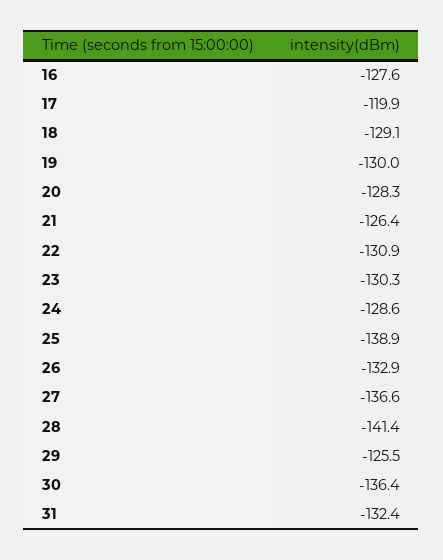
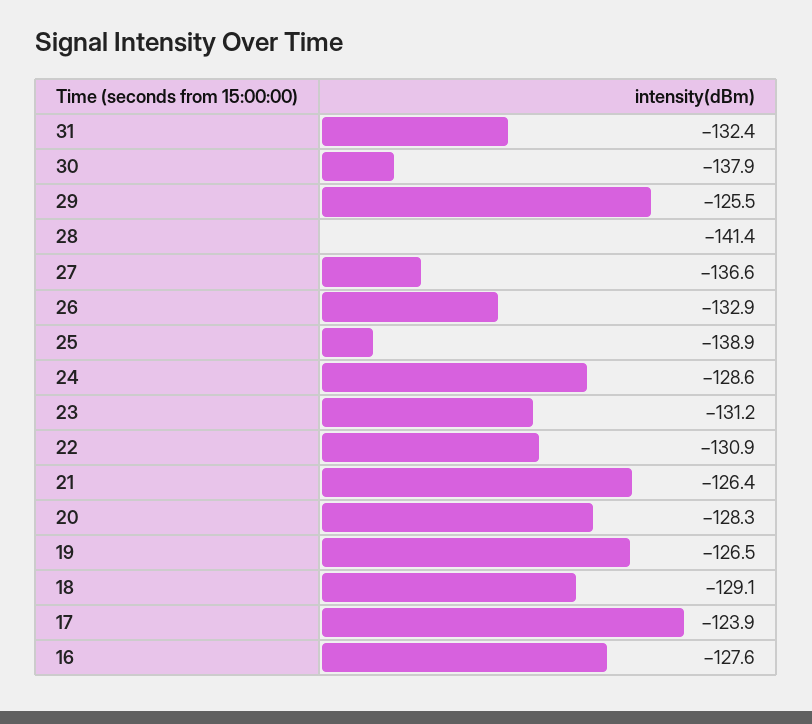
17: -119.9 -> -123.9
19: -130 -> -126.5
23: -130.3 -> -131.2
30: -136.4 -> -137.9

